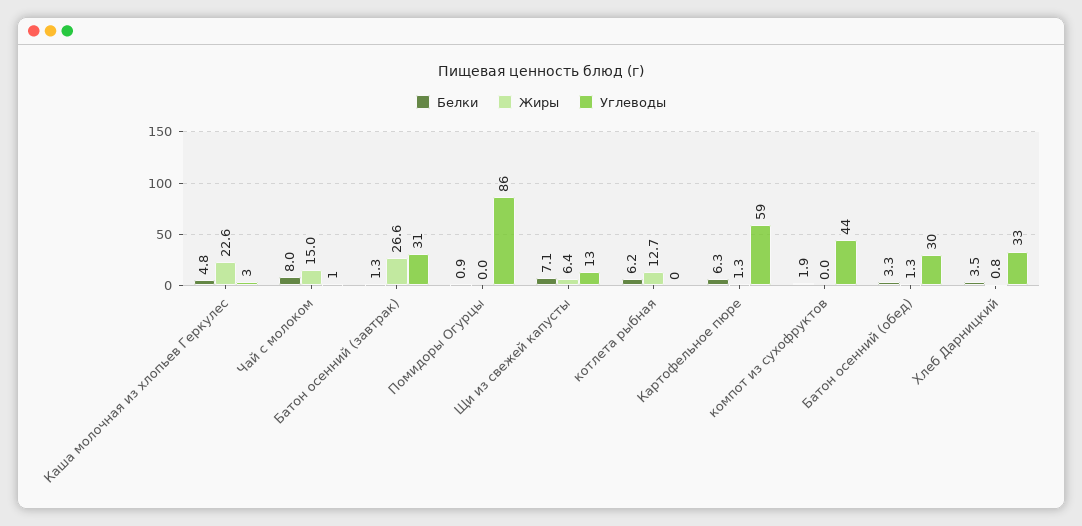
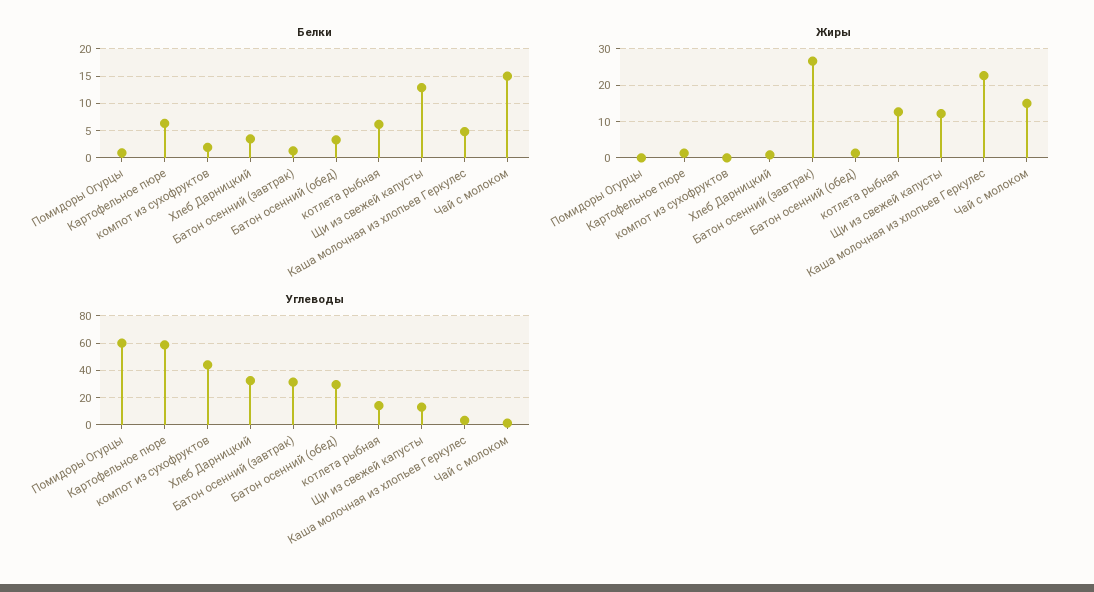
Белки, Чай с молоком: 8 -> 15
Углеводы, Помидоры Огурцы: 86 -> 60
Белки, Щи из свежей капусты: 7.1 -> 12.5
Жиры, Щи из свежей капусты: 6.4 -> 12
Углеводы, котлета рыбная: 0 -> 15

